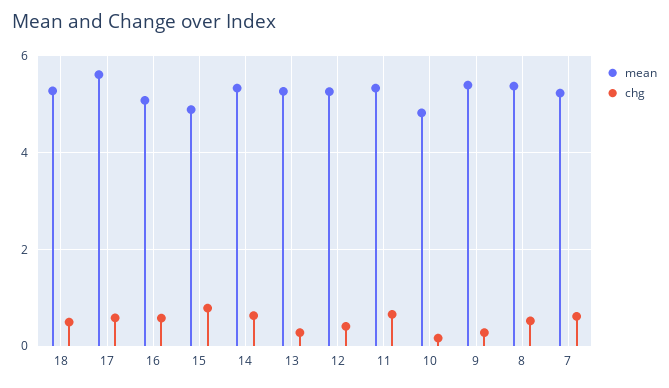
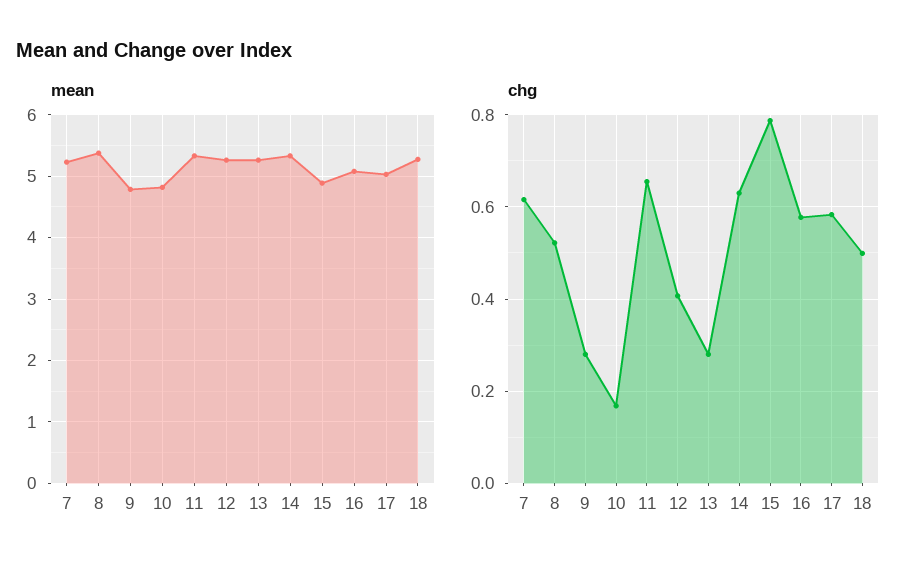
mean, 17: 5.6 -> 5
mean, 9: 5.4 -> 4.8

